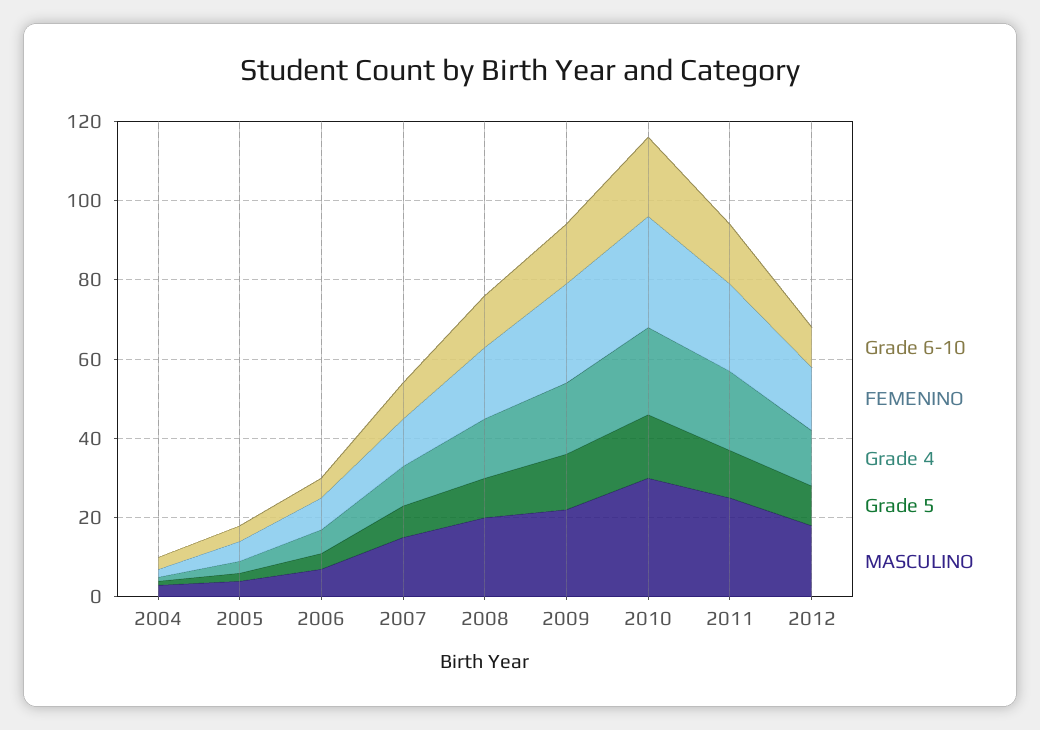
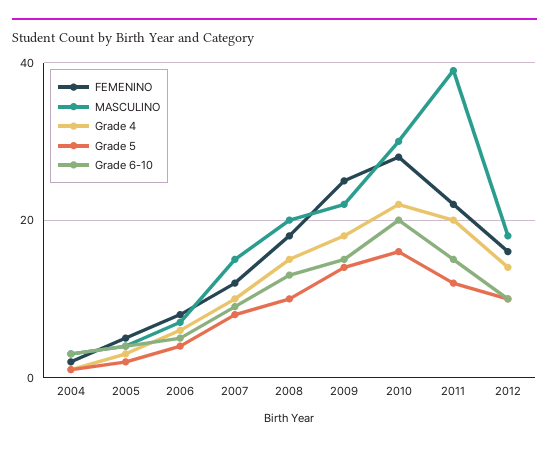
MASCULINO, 2011: 25 -> 40

